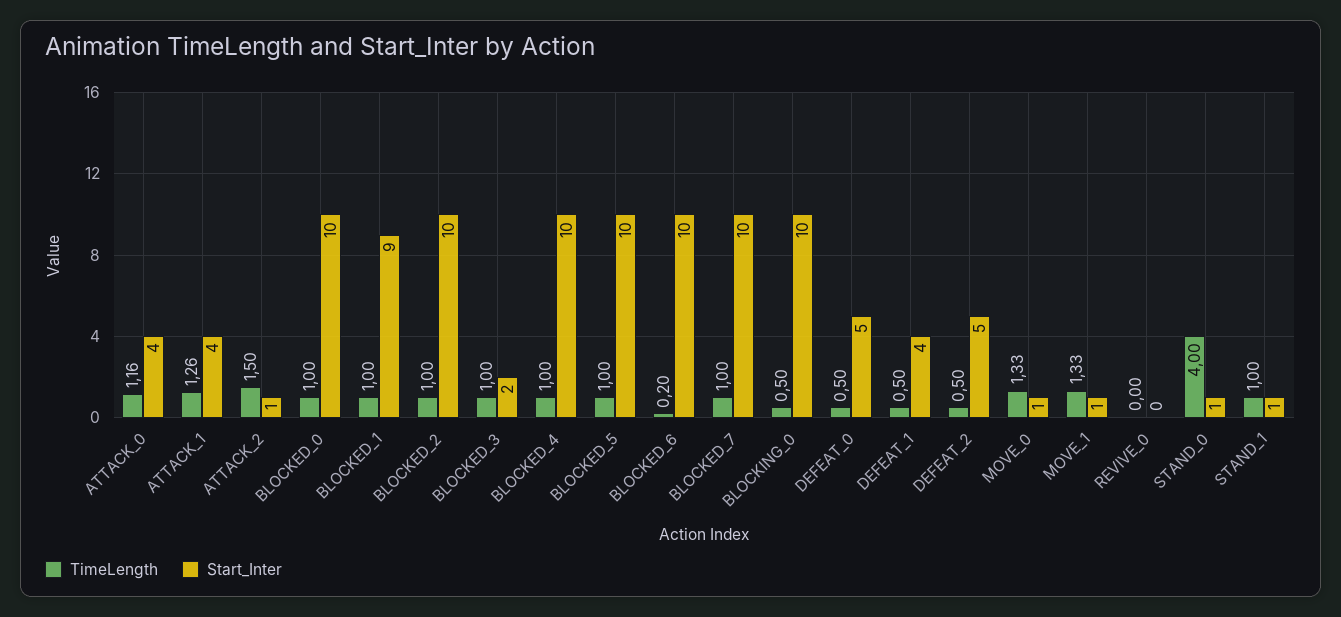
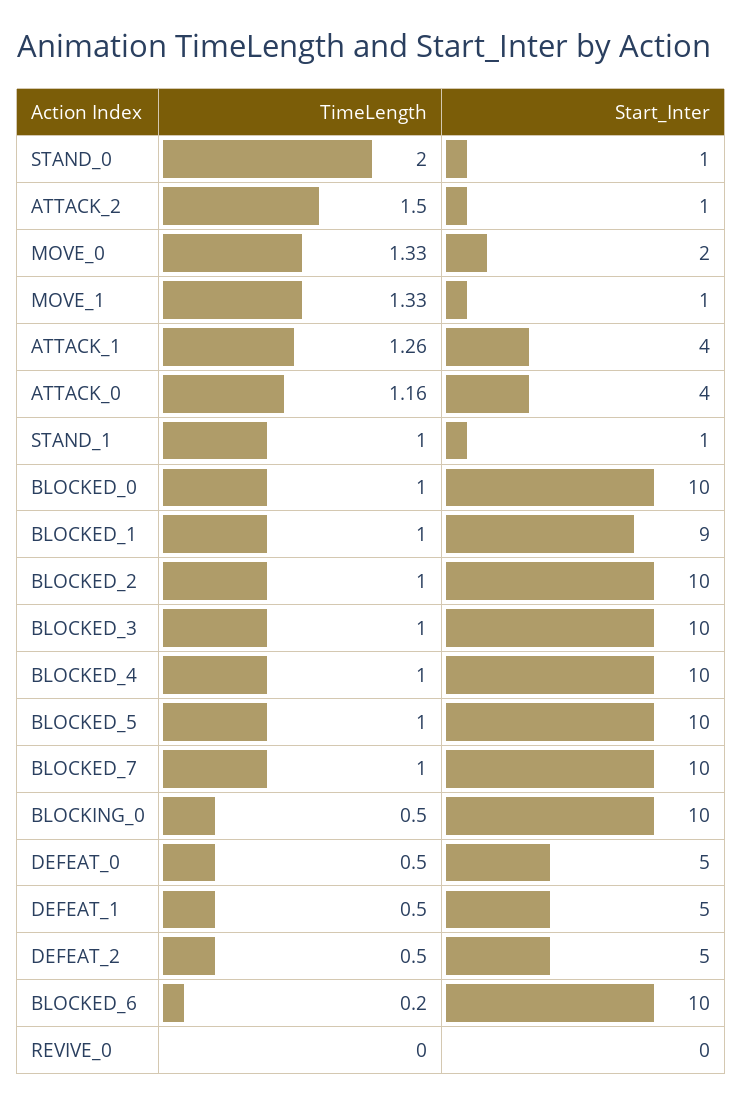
Start_Inter, BLOCKED_3: 2 -> 10
Start_Inter, DEFEAT_1: 4 -> 5
Start_Inter, MOVE_0: 1 -> 2
TimeLength, STAND_0: 4 -> 2

